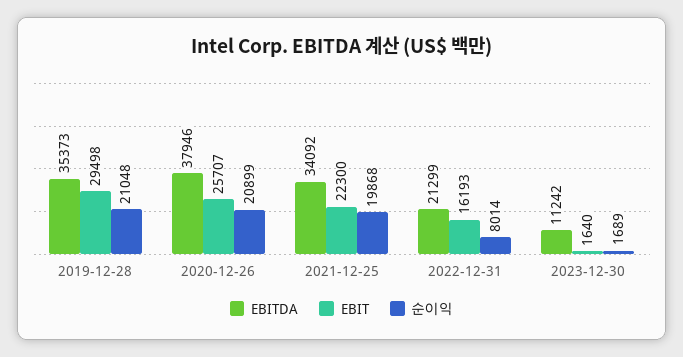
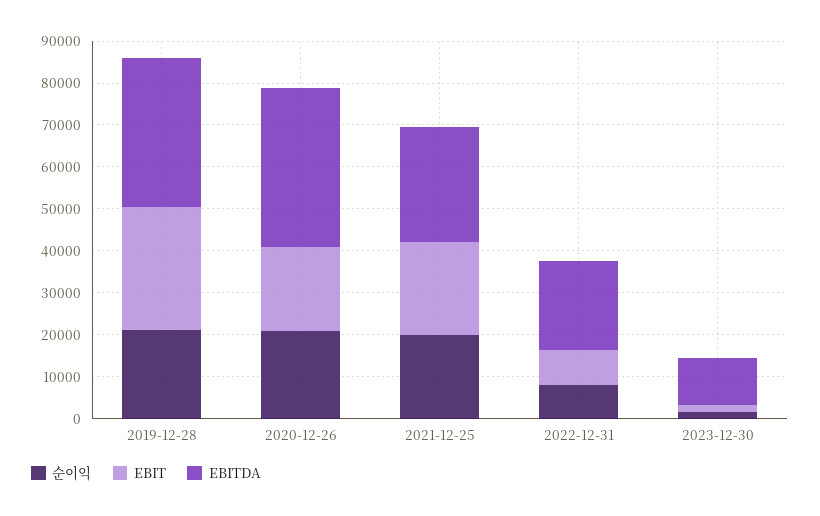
EBIT, 2020-12-26: 25707 -> 20000
EBITDA, 2021-12-25: 34092 -> 28000
EBIT, 2022-12-31: 16193 -> 8000

